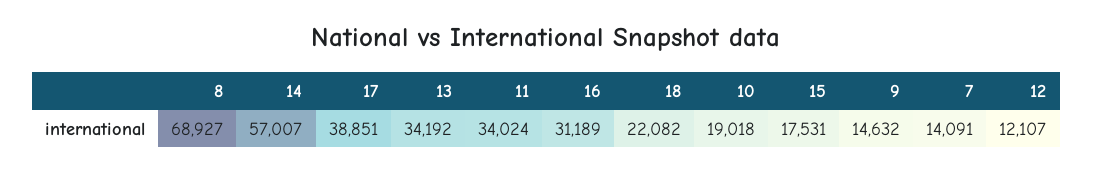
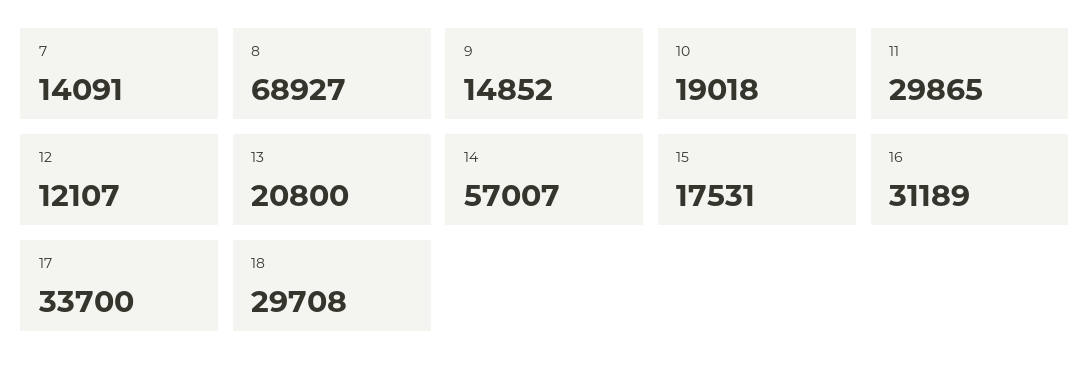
17: 38851 -> 33700
13: 34192 -> 20800
11: 34024 -> 29865
18: 22082 -> 29708
9: 14632 -> 14852

